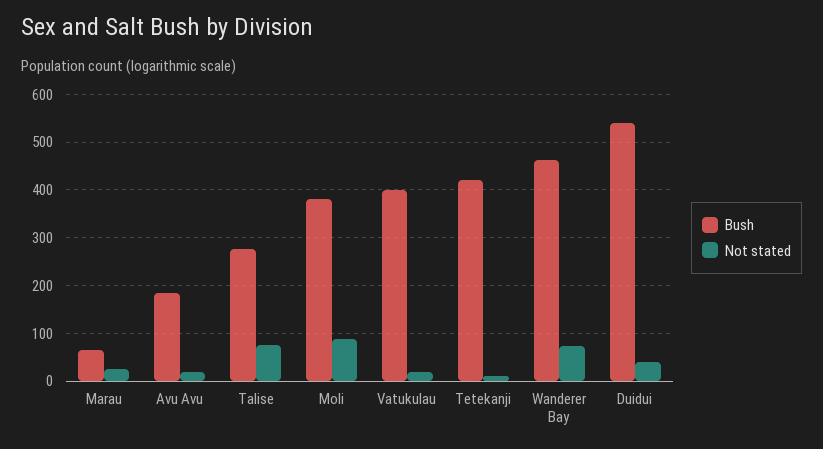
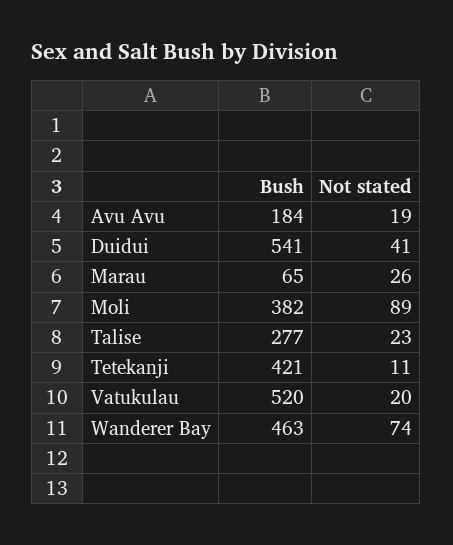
Not stated, Talise: 80 -> 23
Bush, Vatukulau: 400 -> 520

